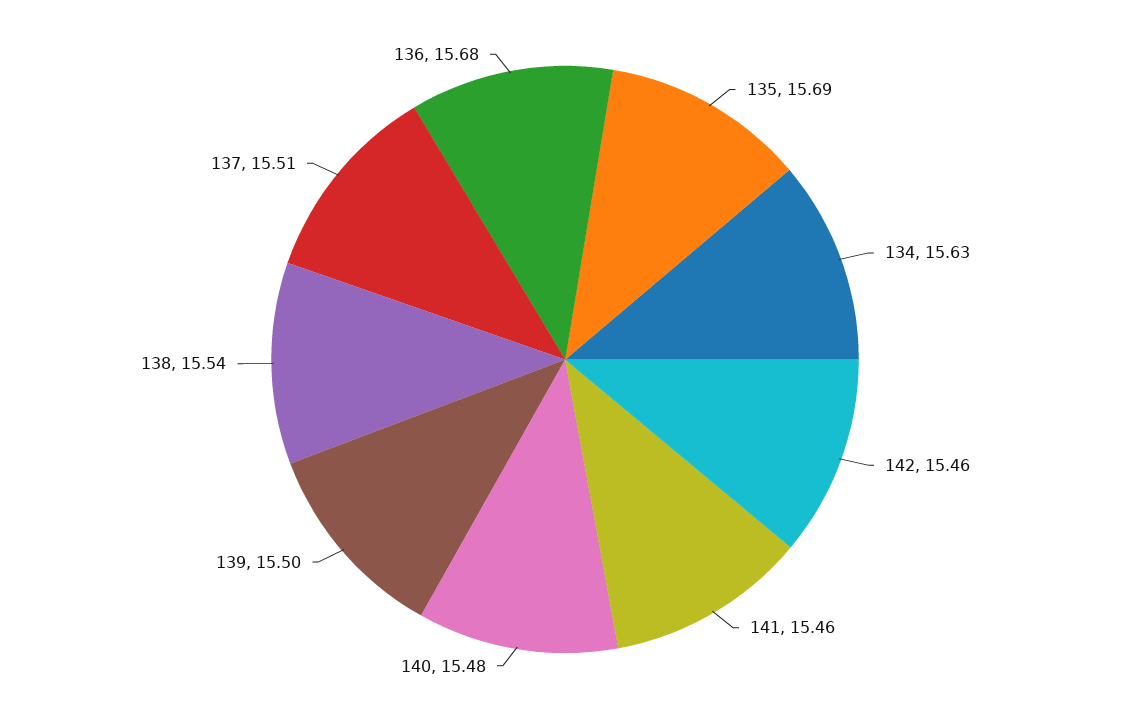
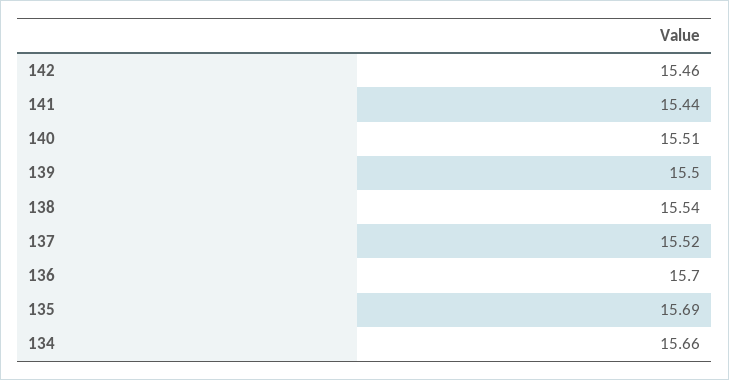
134: 15.63 -> 15.66
141: 15.46 -> 15.44
140: 15.48 -> 15.51
137: 15.51 -> 15.52
136: 15.68 -> 15.7

